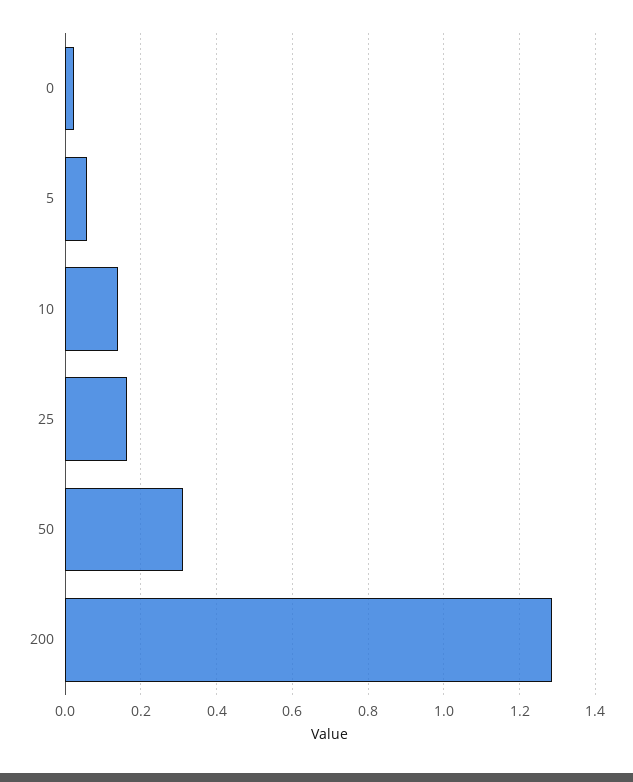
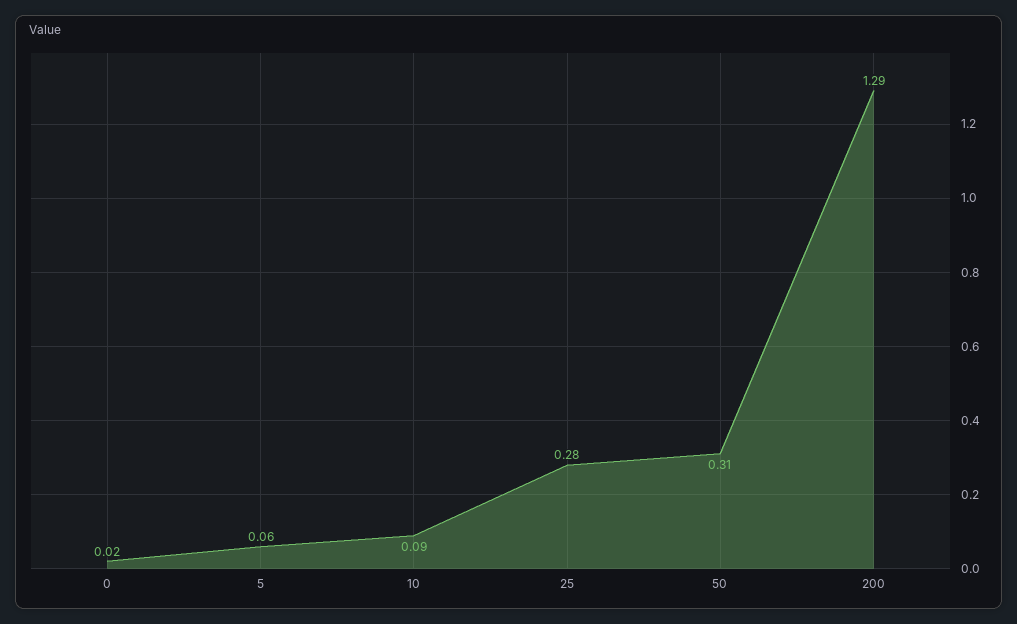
10: 0.14 -> 0.09
25: 0.16 -> 0.28

